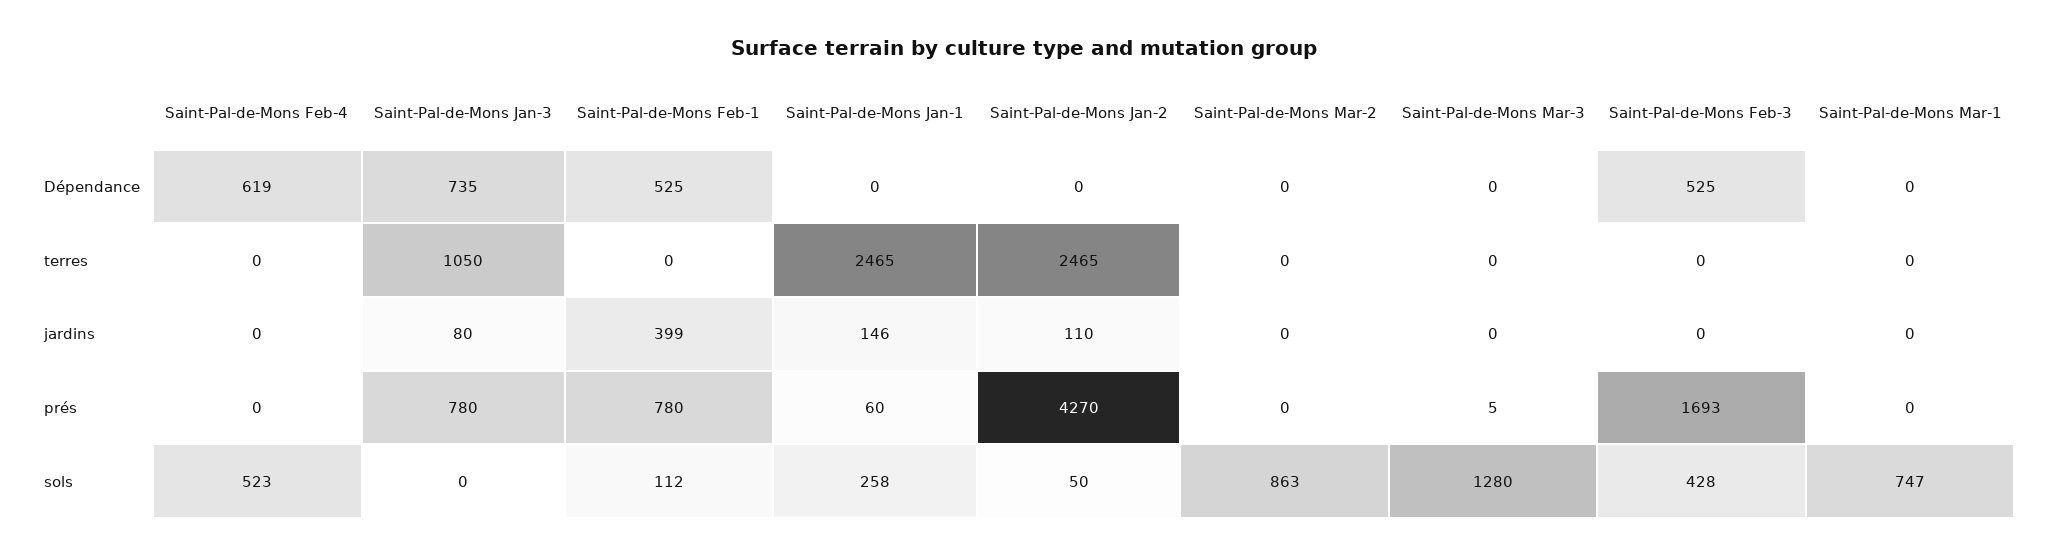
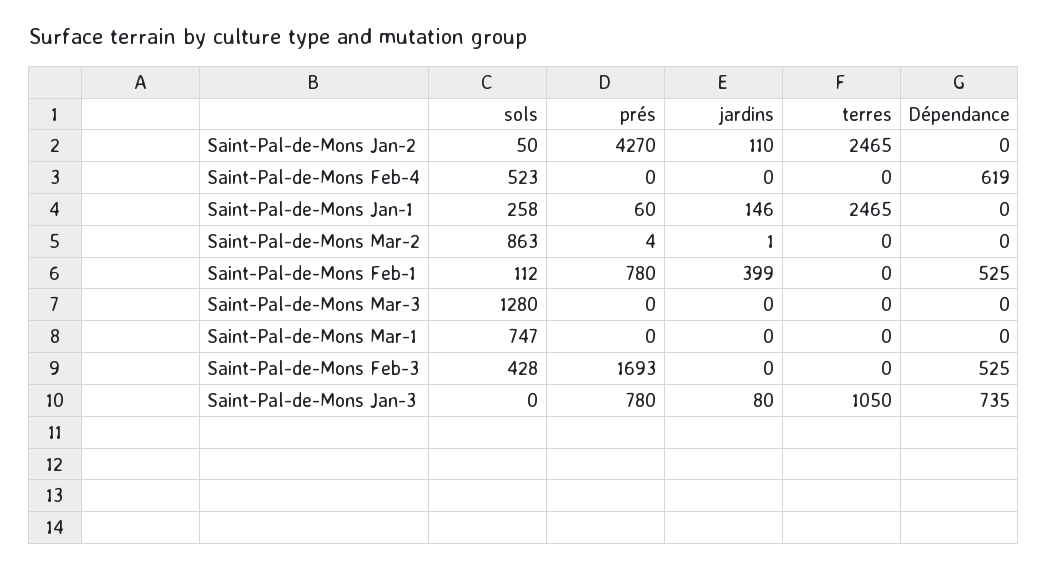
Saint-Pal-de-Mons Mar-2, jardins: 0 -> 1
Saint-Pal-de-Mons Mar-2, prés: 0 -> 4
Saint-Pal-de-Mons Mar-3, prés: 5 -> 0

